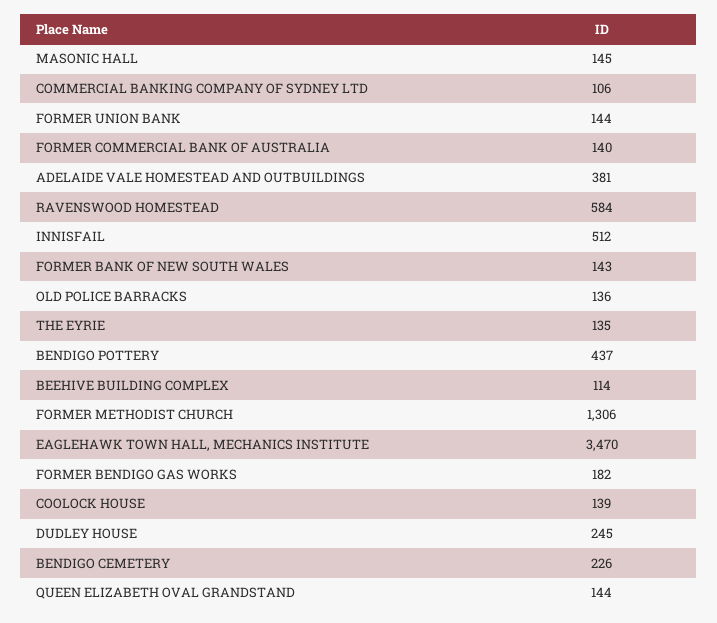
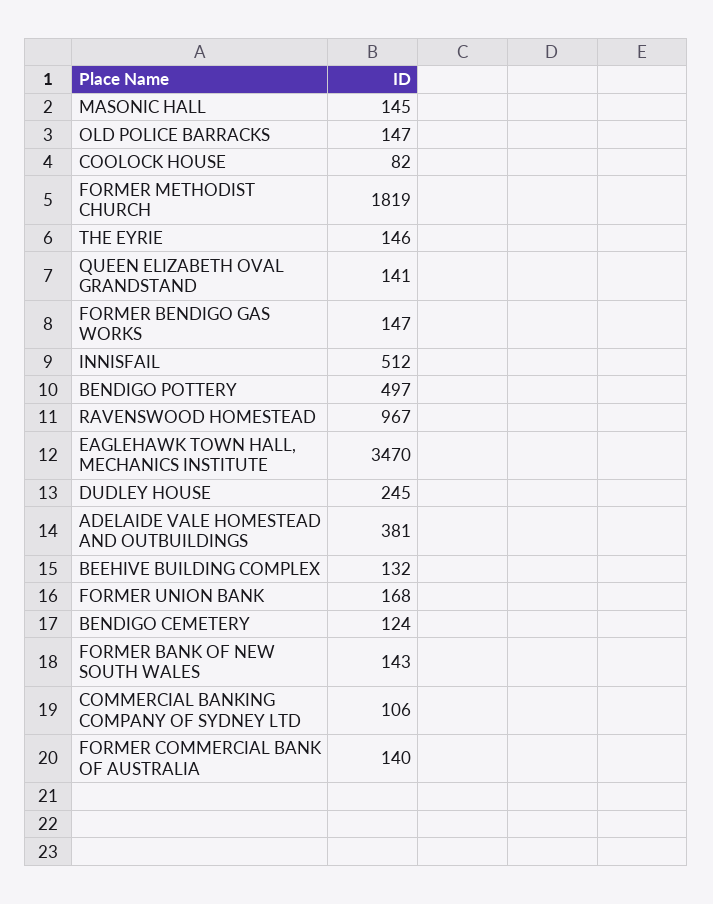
FORMER UNION BANK: 144 -> 168
RAVENSWOOD HOMESTEAD: 584 -> 967
OLD POLICE BARRACKS: 136 -> 147
THE EYRIE: 135 -> 146
BENDIGO POTTERY: 437 -> 497
BEEHIVE BUILDING COMPLEX: 114 -> 132
FORMER METHODIST CHURCH: 1306 -> 1819
FORMER BENDIGO GAS WORKS: 182 -> 147
COOLOCK HOUSE: 139 -> 82
BENDIGO CEMETERY: 226 -> 124
QUEEN ELIZABETH OVAL GRANDSTAND: 144 -> 141

